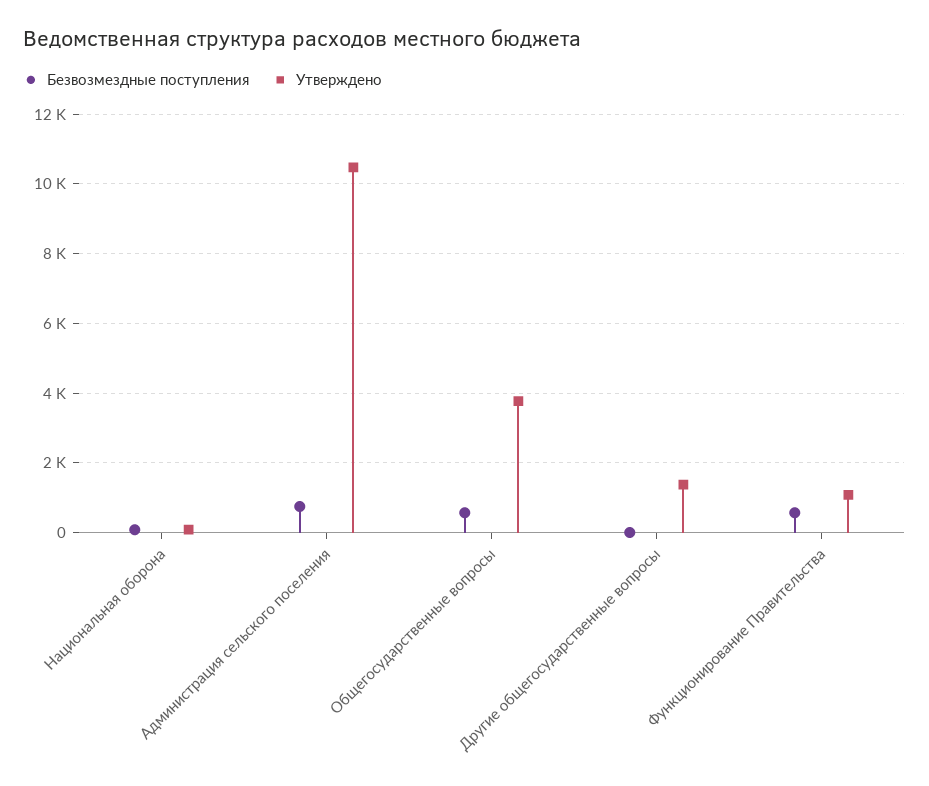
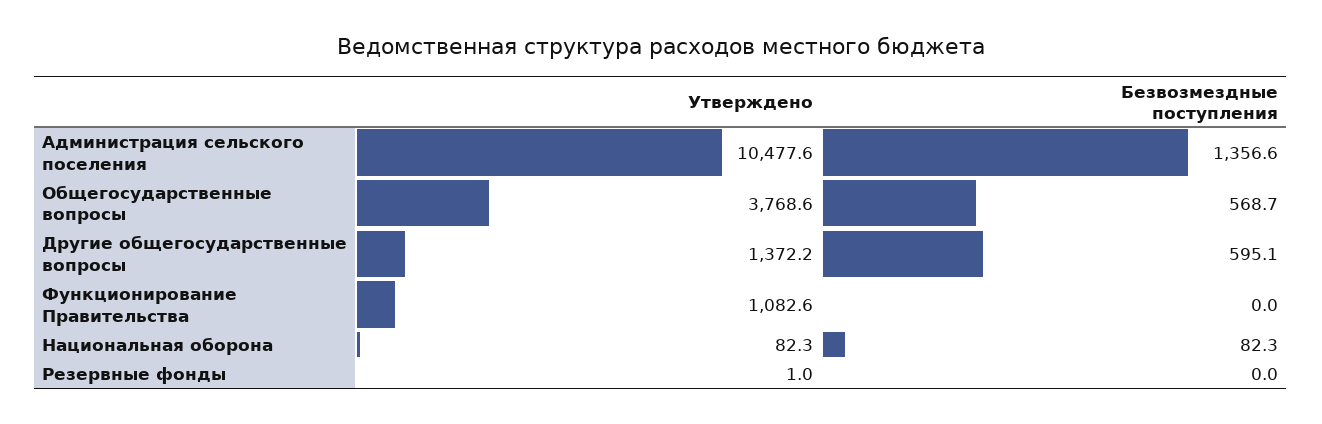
Безвозмездные поступления, Администрация сельского поселения: 800 -> 1356.6
Безвозмездные поступления, Другие общегосударственные вопросы: 0 -> 595.1
Безвозмездные поступления, Функционирование Правительства: 600 -> 0
Утверждено, Резервные фонды: none -> 1
Безвозмездные поступления, Резервные фонды: none -> 0

